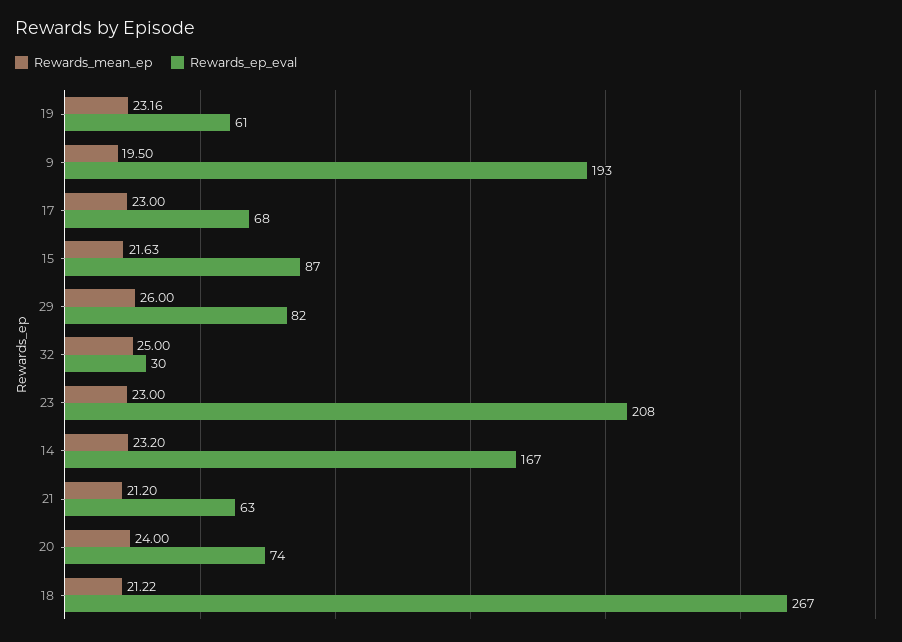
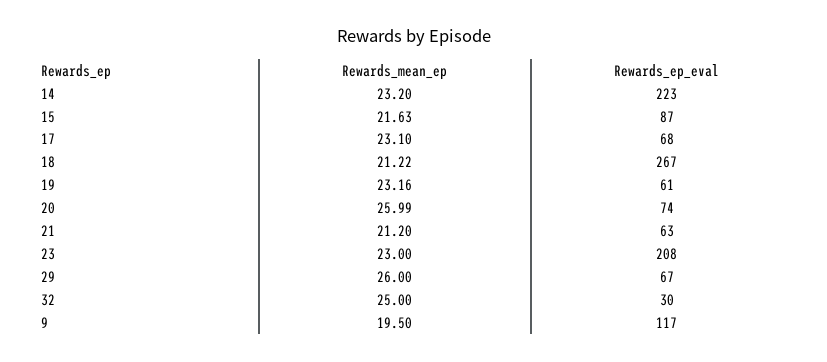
Rewards_ep_eval, 9: 193 -> 117
Rewards_mean_ep, 17: 23 -> 23.1
Rewards_ep_eval, 29: 82 -> 67
Rewards_ep_eval, 14: 167 -> 223
Rewards_mean_ep, 20: 24 -> 25.99

